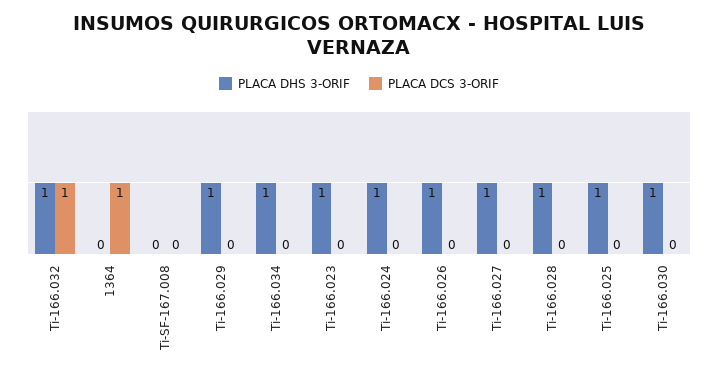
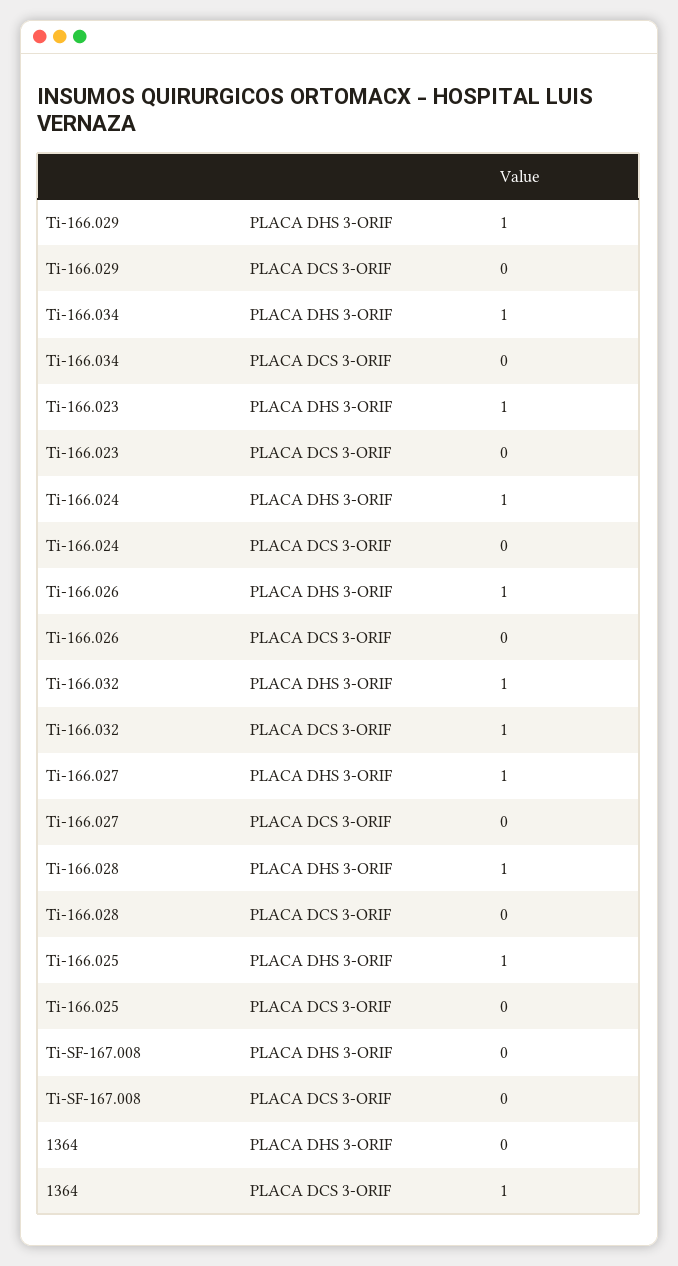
PLACA DHS 3-ORIF, Ti-166.030: 1 -> none
PLACA DCS 3-ORIF, Ti-166.030: 0 -> none

